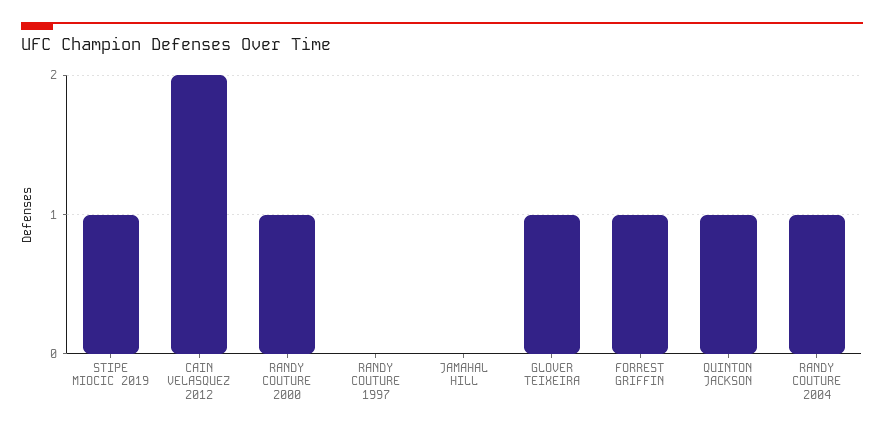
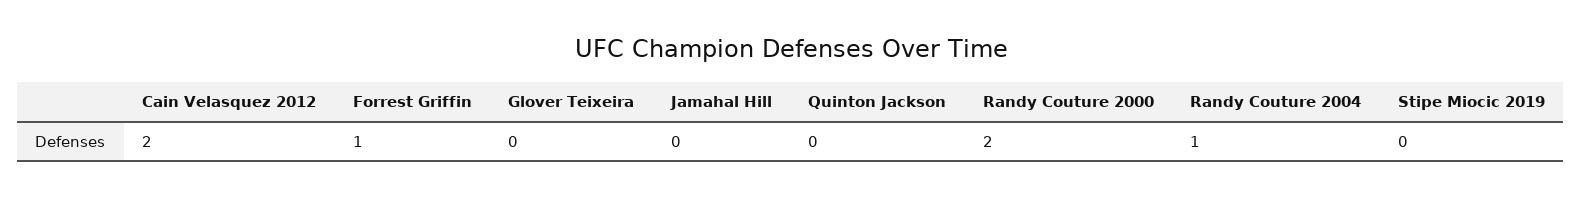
STIPE MIOCIC 2019: 1 -> 0
RANDY COUTURE 2000: 1 -> 2
RANDY COUTURE 1997: 0 -> none
GLOVER TEIXEIRA: 1 -> 0
QUINTON JACKSON: 1 -> 0

